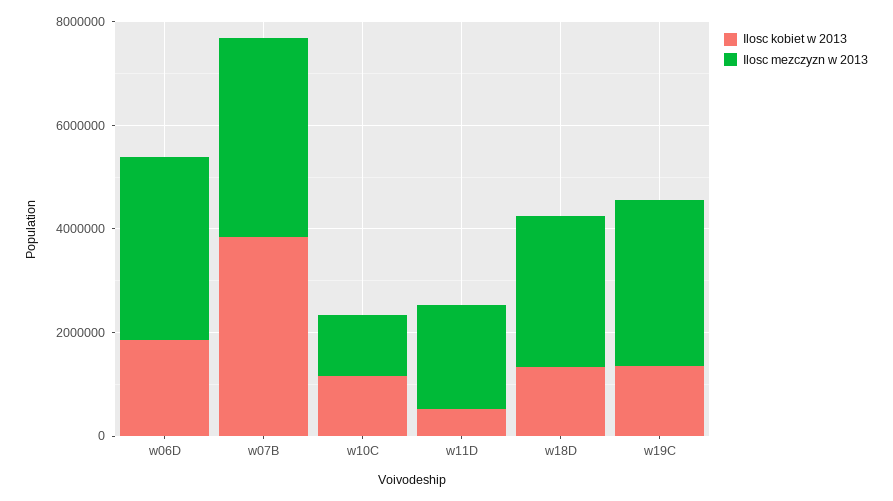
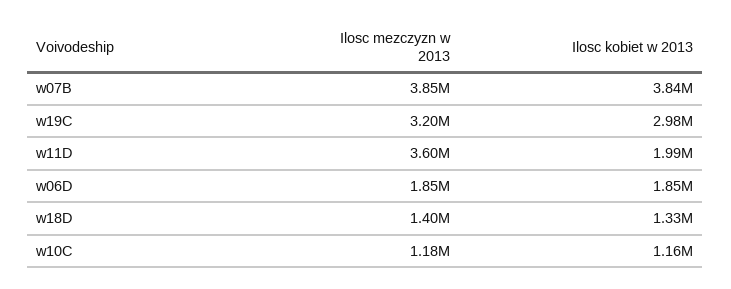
Ilosc mezczyzn w 2013, w06D: 3500000 -> 1850000
Ilosc kobiet w 2013, w11D: 500000 -> 1990000
Ilosc mezczyzn w 2013, w11D: 2000000 -> 3600000
Ilosc mezczyzn w 2013, w18D: 3000000 -> 1400000
Ilosc kobiet w 2013, w19C: 1500000 -> 2980000

